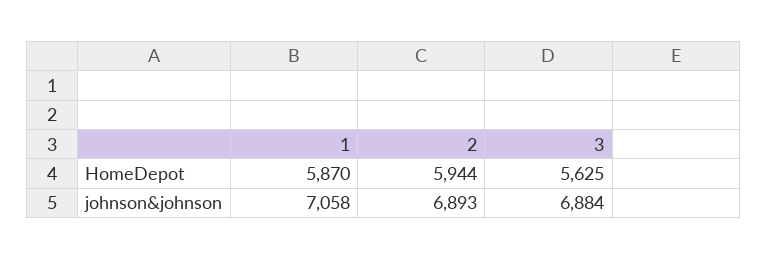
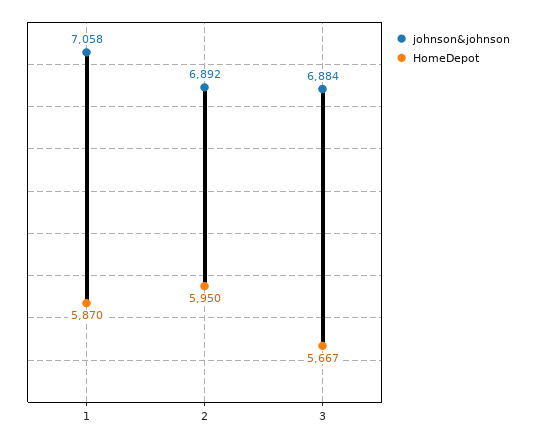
HomeDepot, 2: 5944 -> 5950
HomeDepot, 3: 5625 -> 5667
johnson&johnson, 2: 6893 -> 6892

